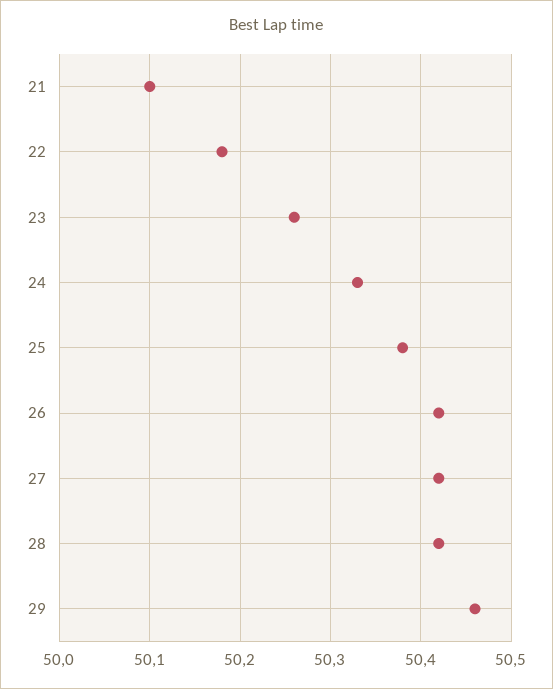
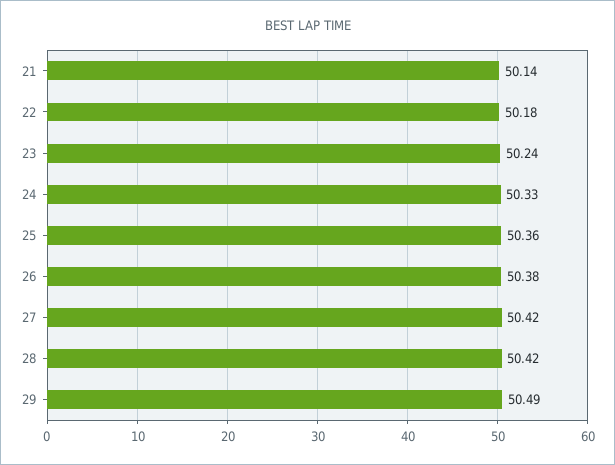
21: 50.1 -> 50.14
23: 50.26 -> 50.24
25: 50.38 -> 50.36
26: 50.42 -> 50.38
29: 50.46 -> 50.49

